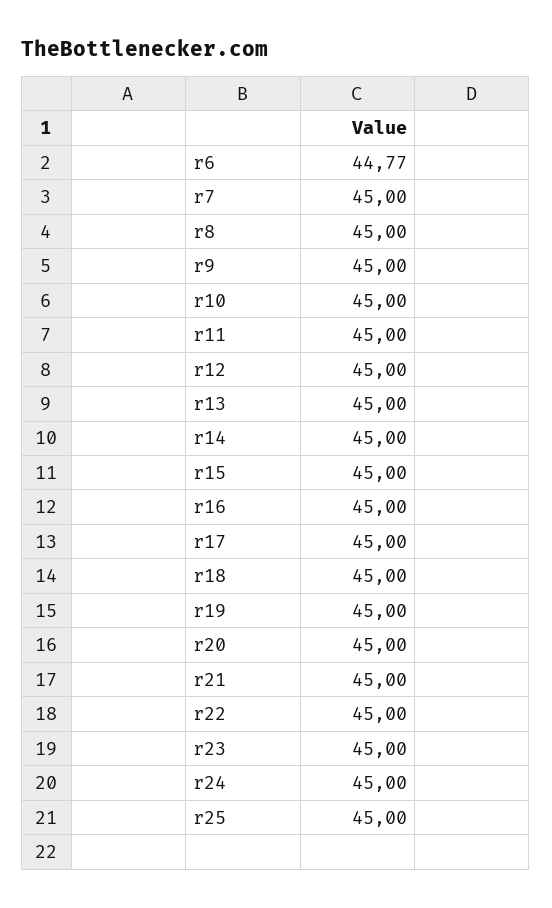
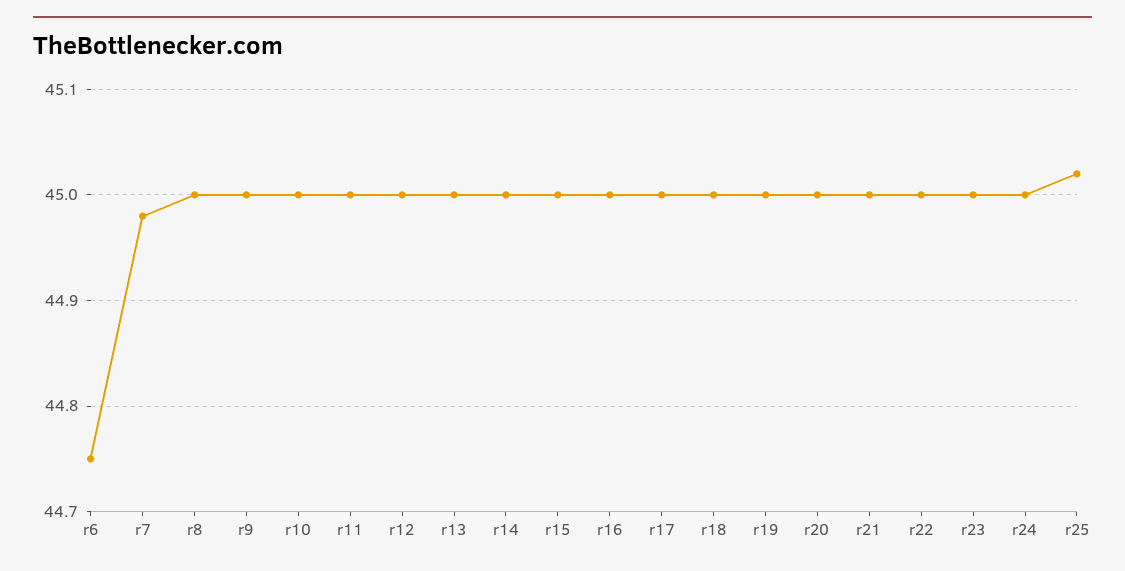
r6: 44.77 -> 44.75
r7: 45 -> 44.98
r25: 45 -> 45.02

